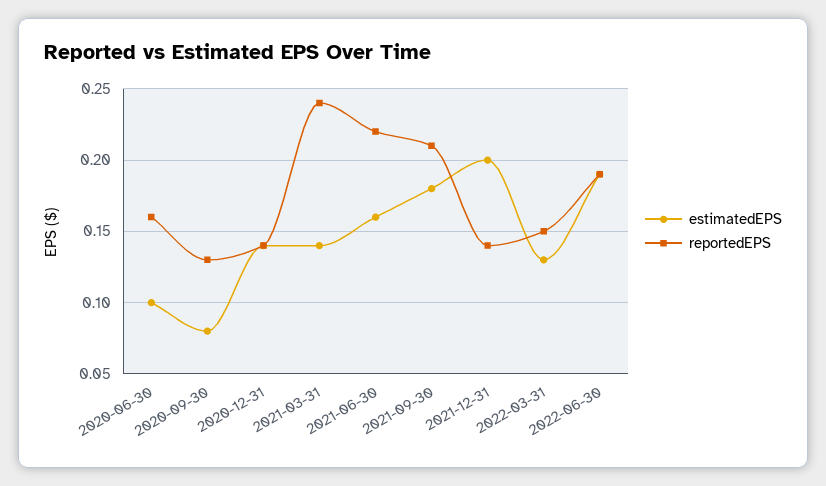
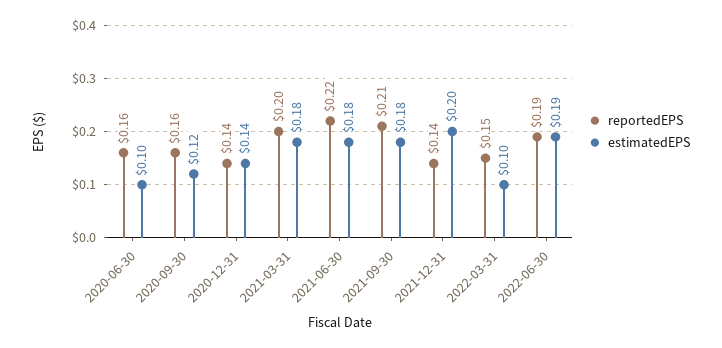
estimatedEPS, 2020-09-30: 0.08 -> 0.12
reportedEPS, 2020-09-30: 0.13 -> 0.16
estimatedEPS, 2021-03-31: 0.14 -> 0.18
reportedEPS, 2021-03-31: 0.24 -> 0.2
estimatedEPS, 2021-06-30: 0.16 -> 0.18
estimatedEPS, 2022-03-31: 0.13 -> 0.1

